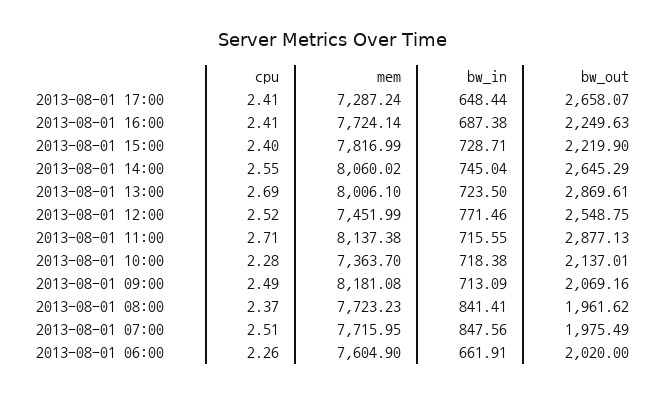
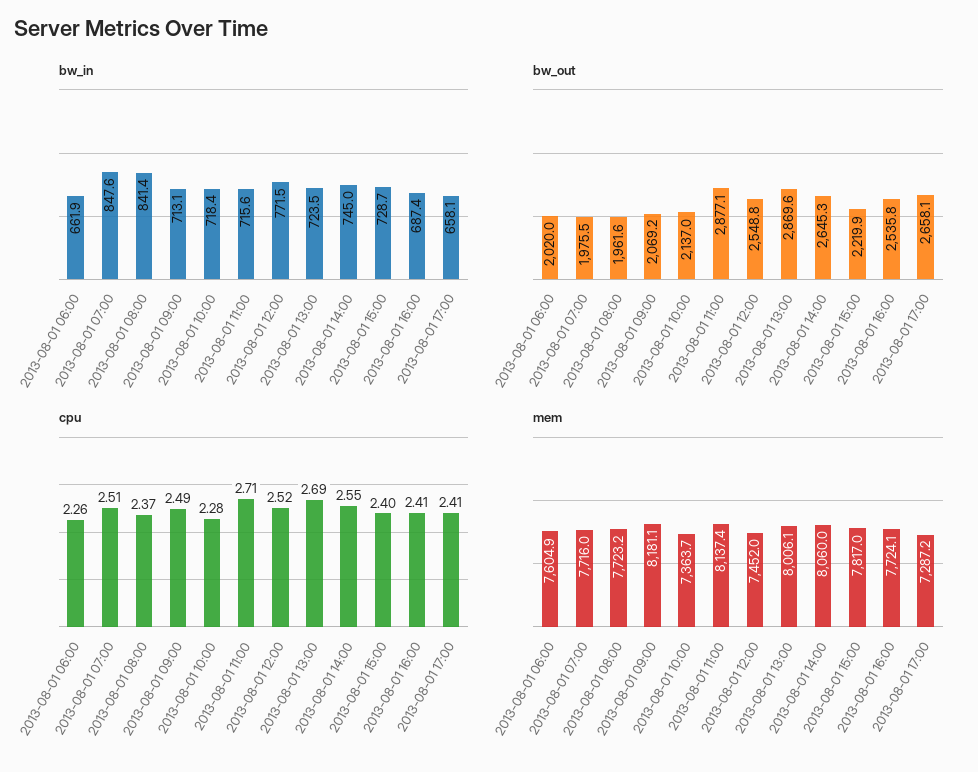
bw_in, 2013-08-01 17:00: 648.44 -> 658.1
bw_out, 2013-08-01 16:00: 2249.63 -> 2535.8

